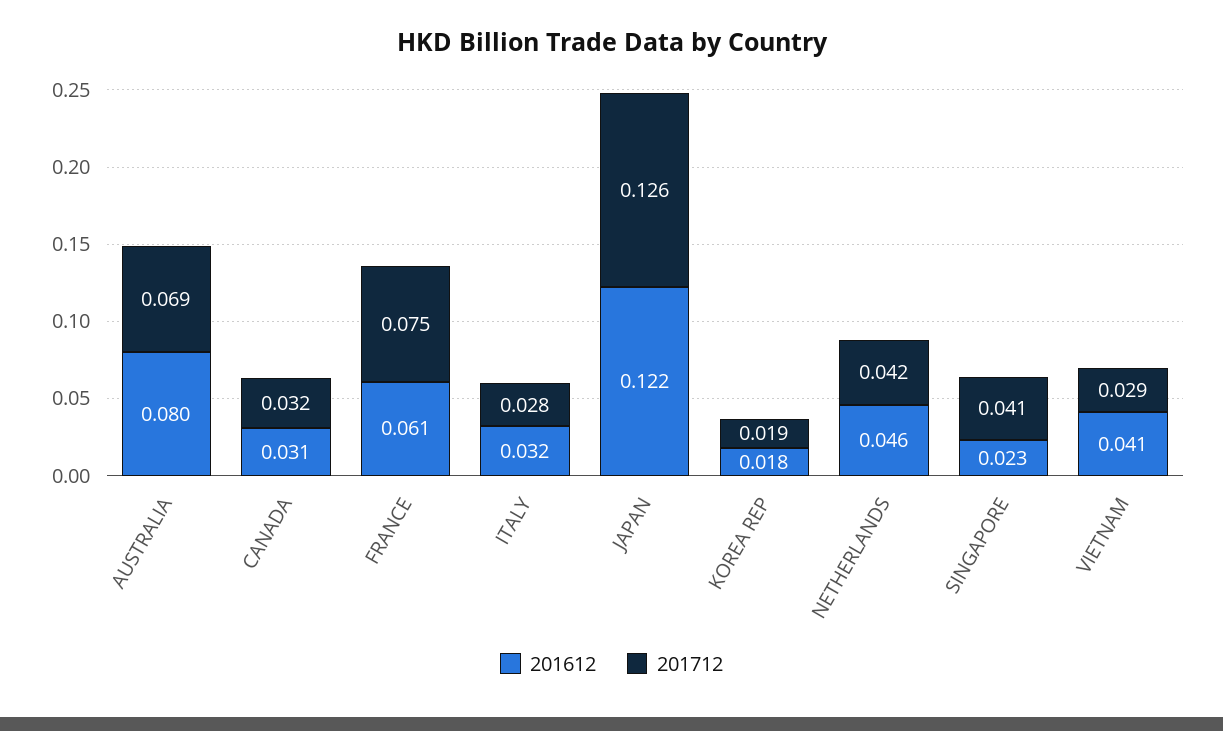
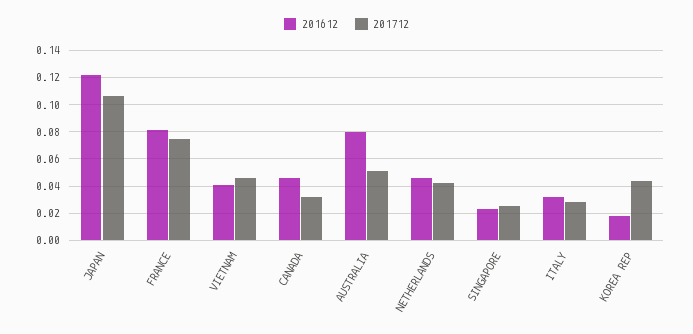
201712, AUSTRALIA: 0.069 -> 0.05
201612, CANADA: 0.031 -> 0.045
201612, FRANCE: 0.061 -> 0.08
201712, JAPAN: 0.126 -> 0.105
201712, KOREA REP: 0.019 -> 0.045
201712, SINGAPORE: 0.041 -> 0.025
201712, VIETNAM: 0.029 -> 0.045

